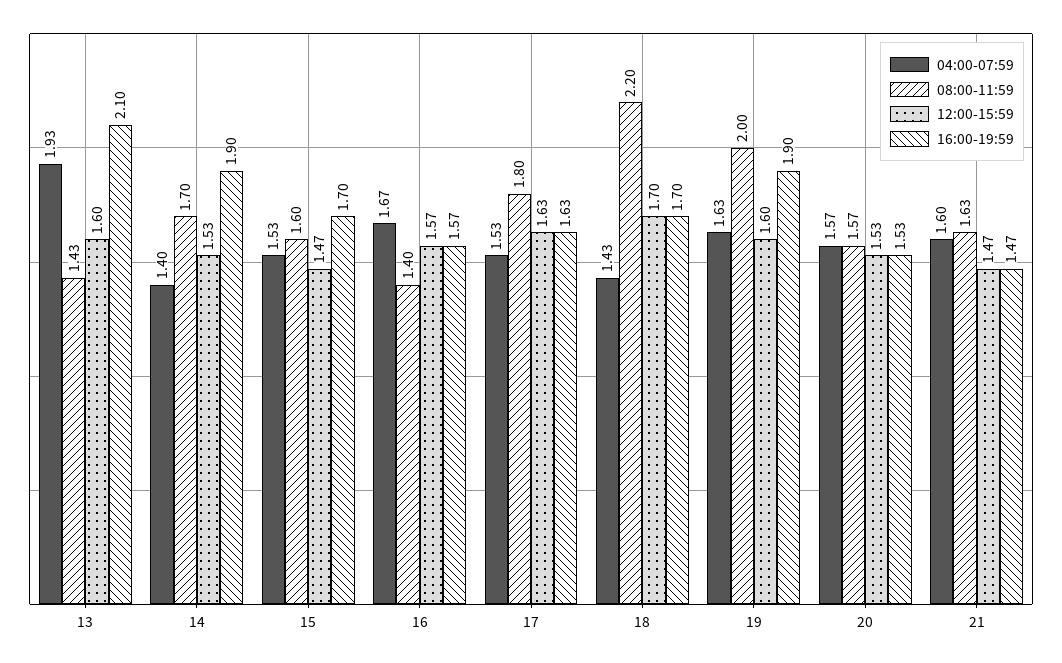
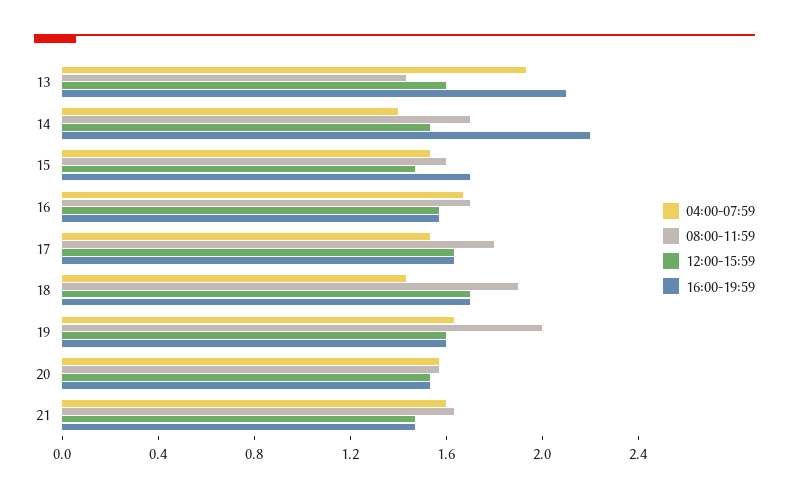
16:00-19:59, 14: 1.9 -> 2.2
08:00-11:59, 16: 1.4 -> 1.7
08:00-11:59, 18: 2.2 -> 1.9
16:00-19:59, 19: 1.9 -> 1.6

